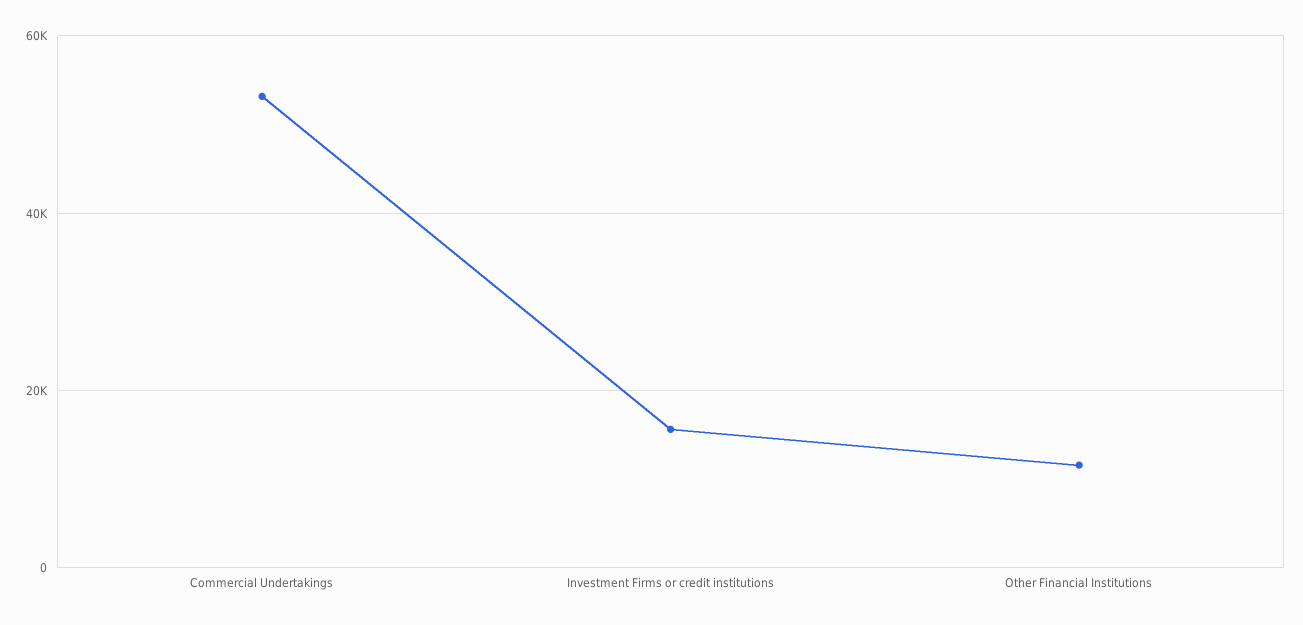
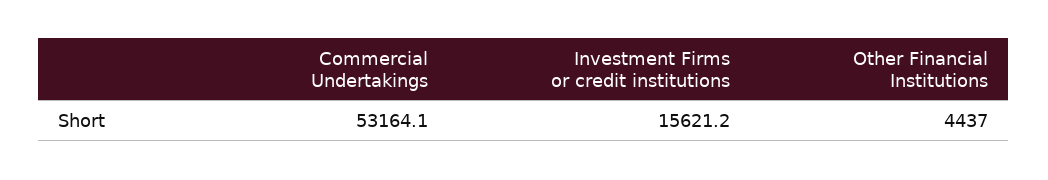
Other Financial Institutions: 12000 -> 4437

